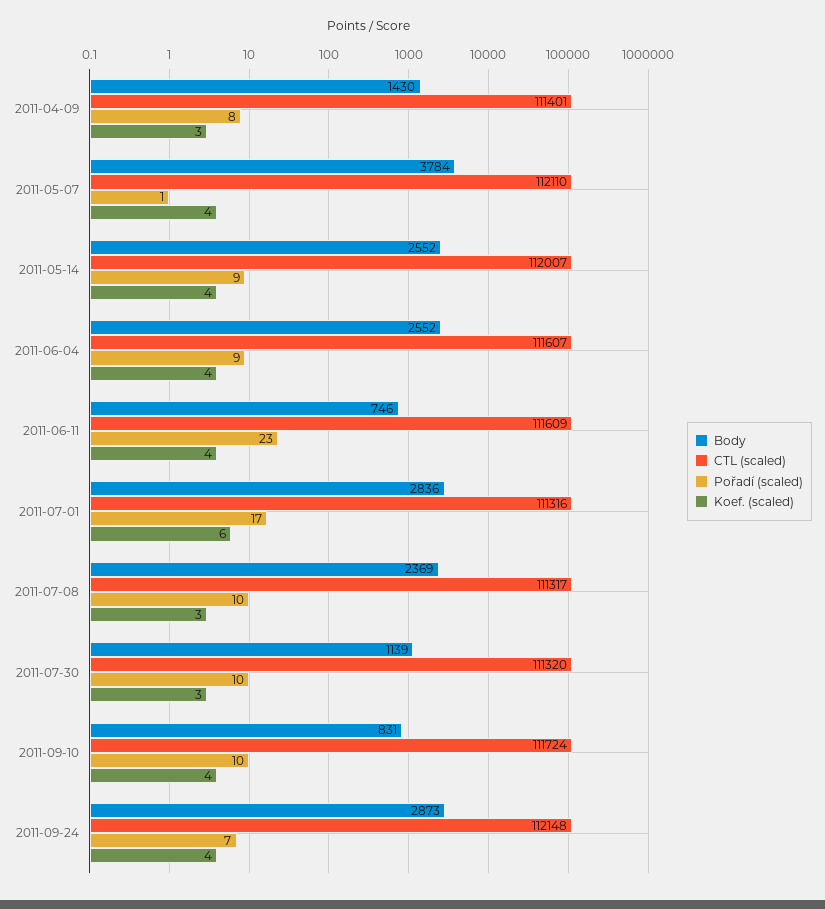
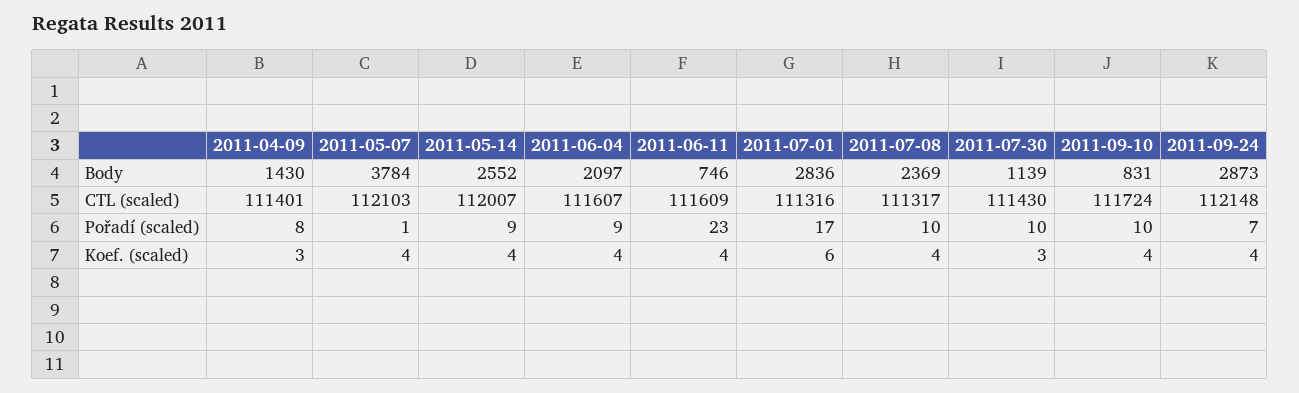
CTL (scaled), 2011-05-07: 112110 -> 112103
Body, 2011-06-04: 2552 -> 2097
Koef. (scaled), 2011-07-08: 3 -> 4
CTL (scaled), 2011-07-30: 111320 -> 111430

